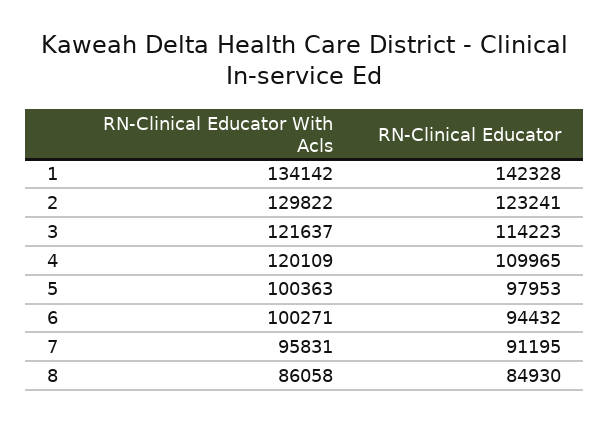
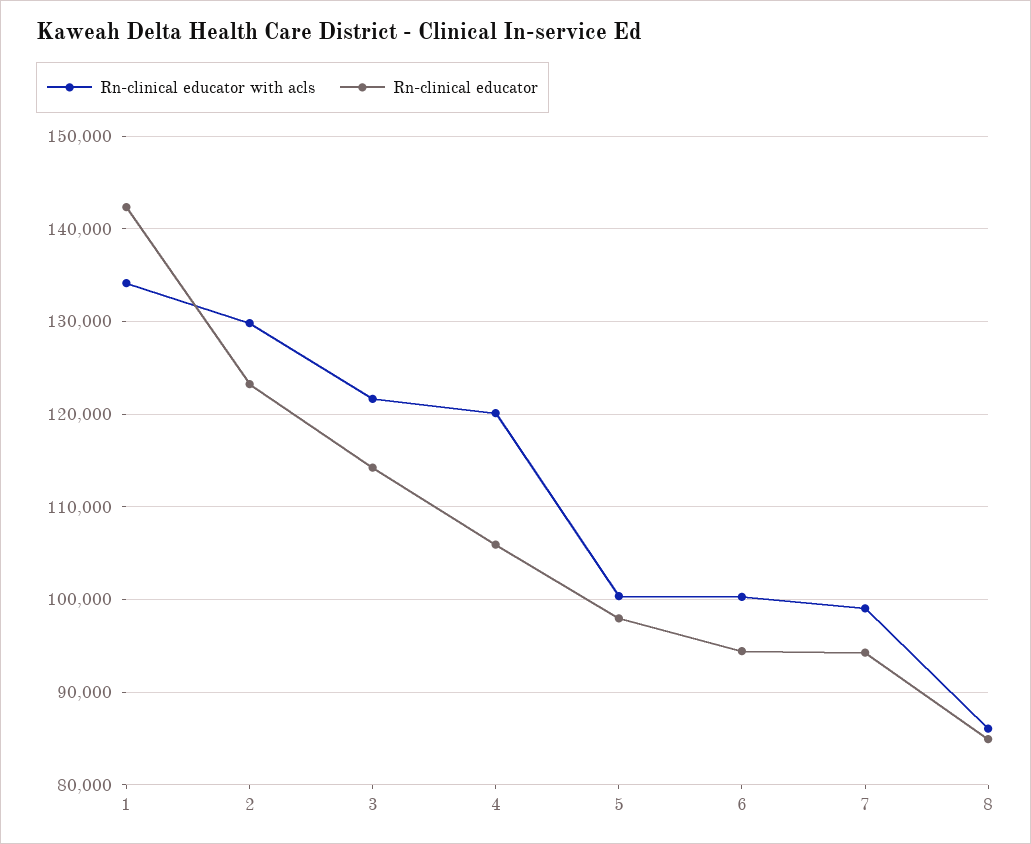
RN-Clinical Educator, 4: 109965 -> 106000
RN-Clinical Educator With Acls, 7: 95831 -> 99000
RN-Clinical Educator, 7: 91195 -> 94000

